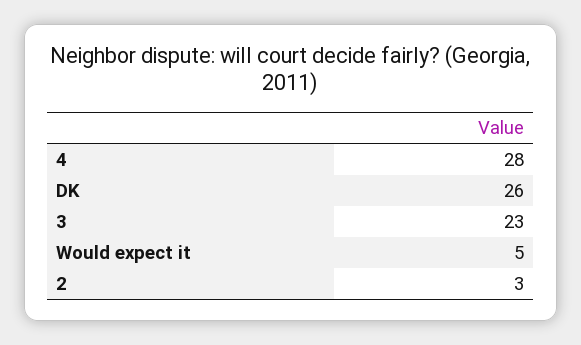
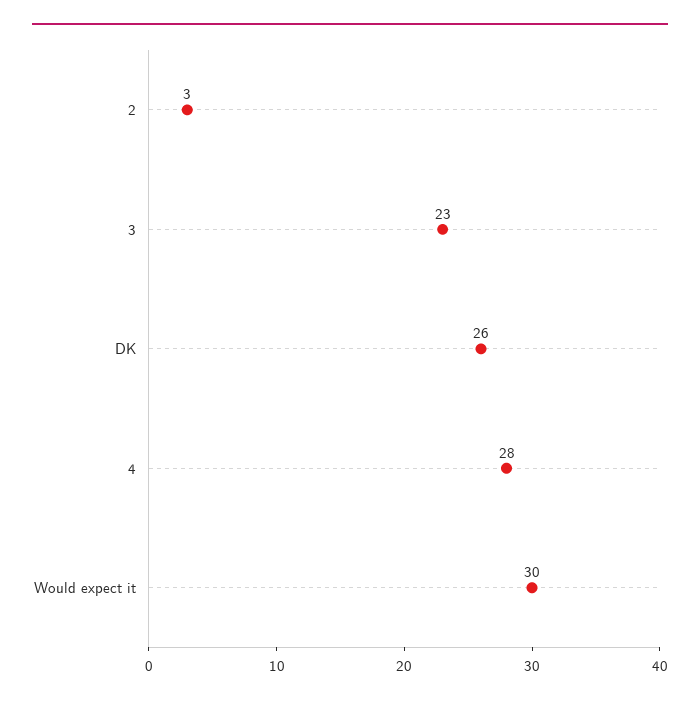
Would expect it: 5 -> 30

